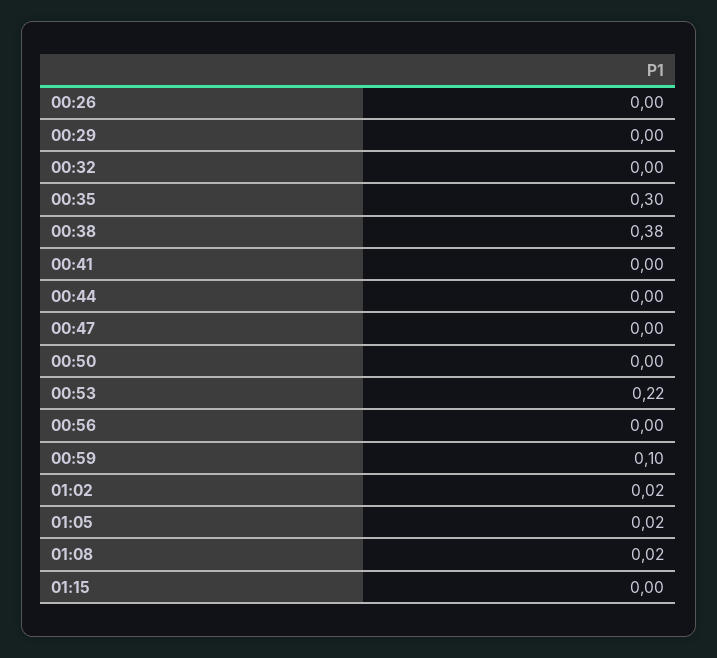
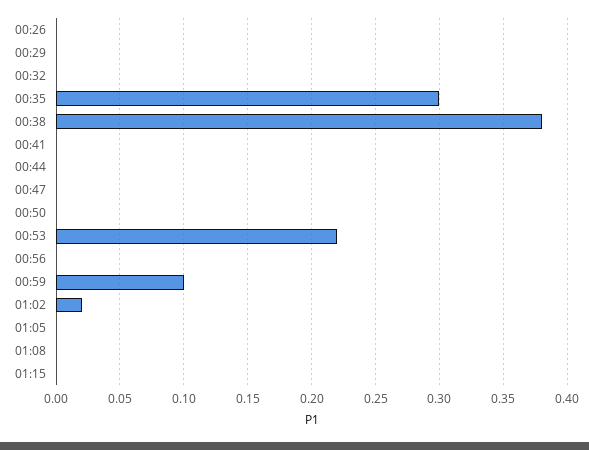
01:05: 0.02 -> 0
01:08: 0.02 -> 0

